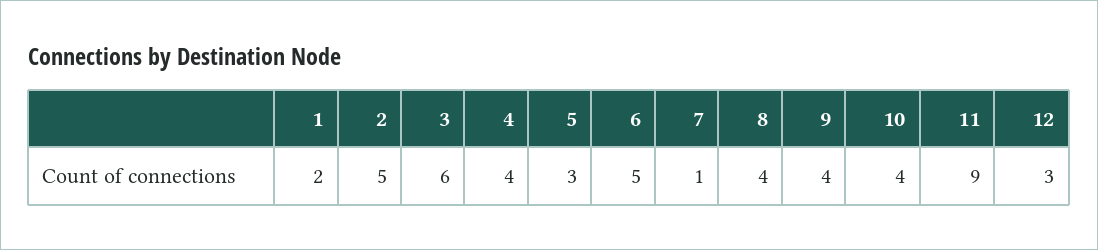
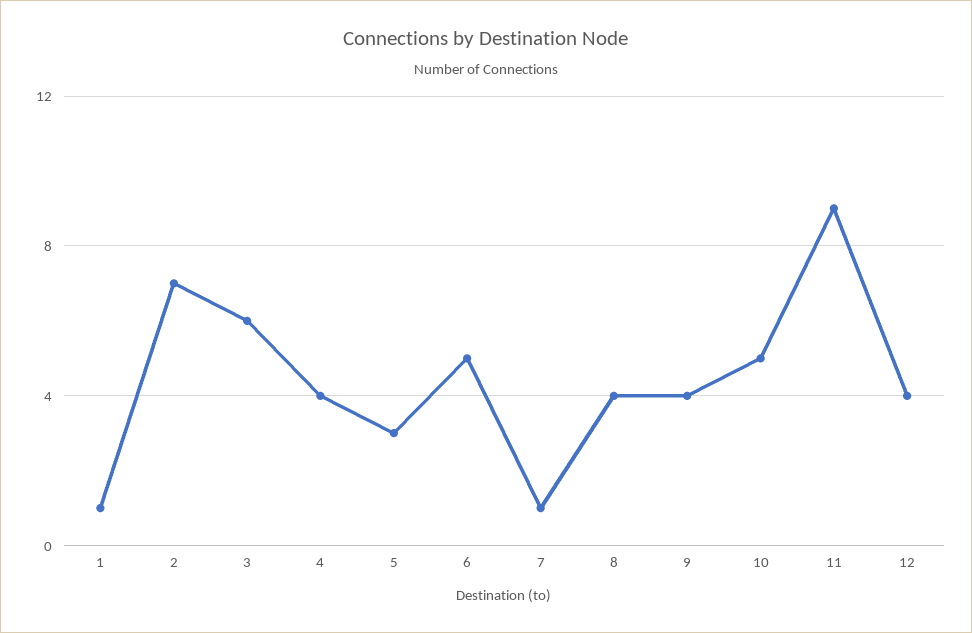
1: 2 -> 1
2: 5 -> 7
10: 4 -> 5
12: 3 -> 4

